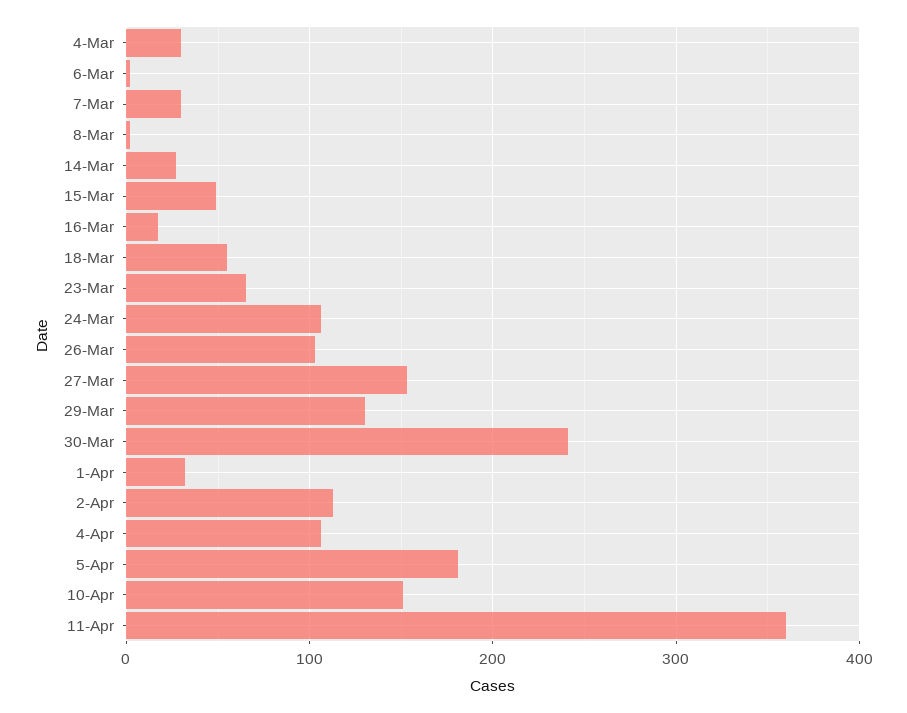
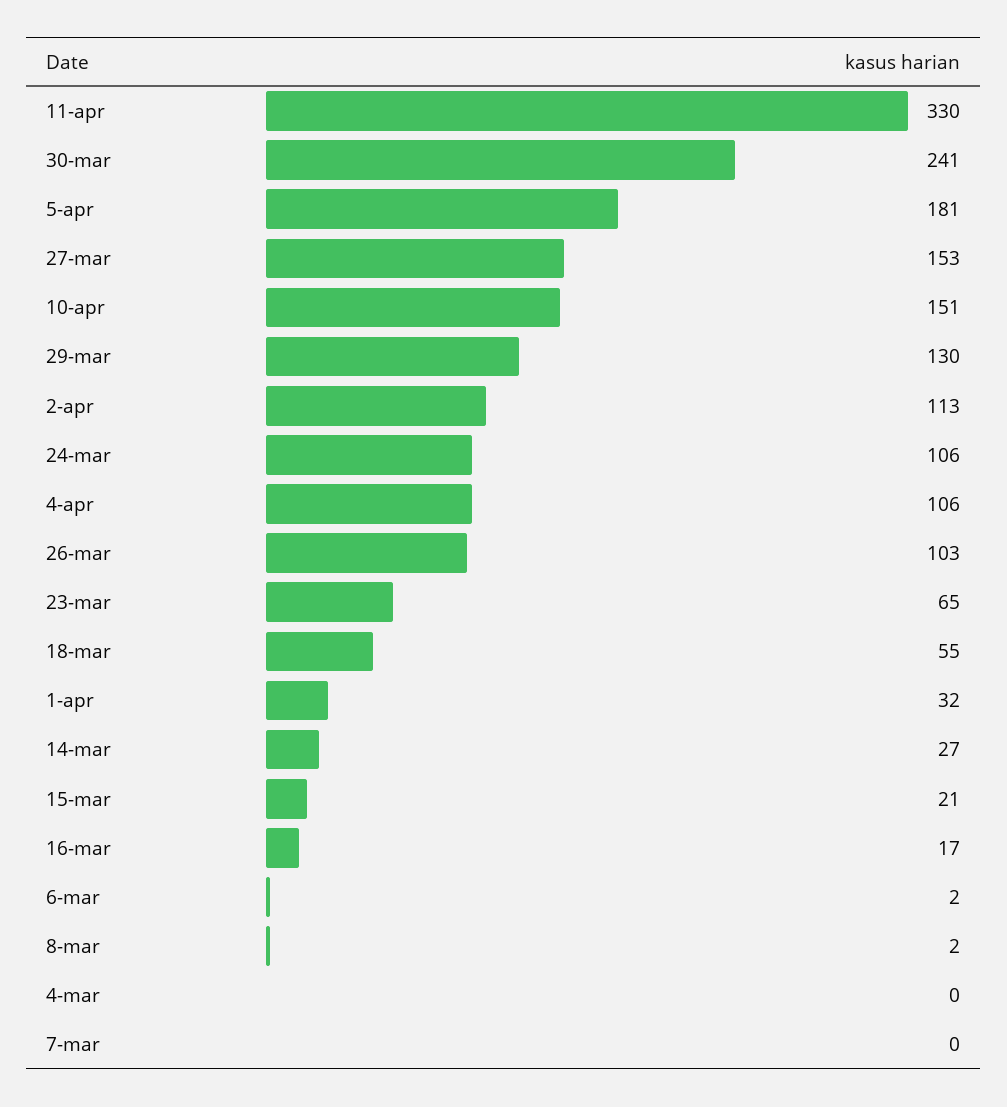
4-Mar: 30 -> 0
7-Mar: 30 -> 0
15-Mar: 50 -> 21
11-Apr: 360 -> 330

